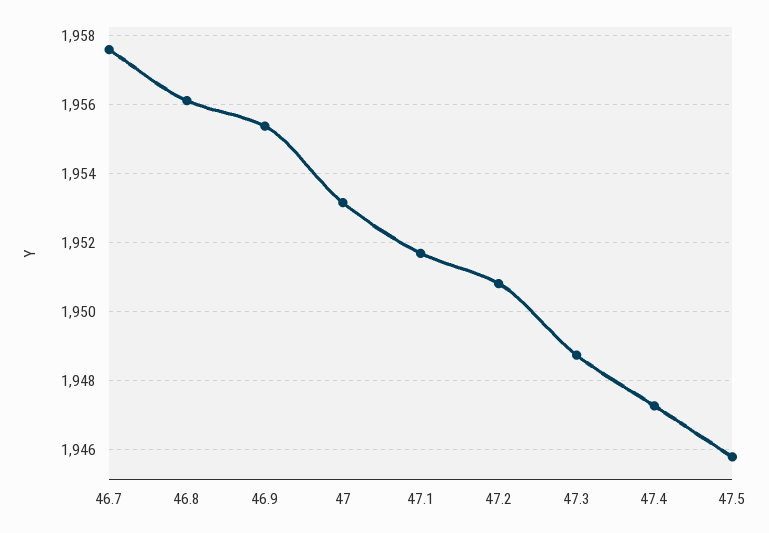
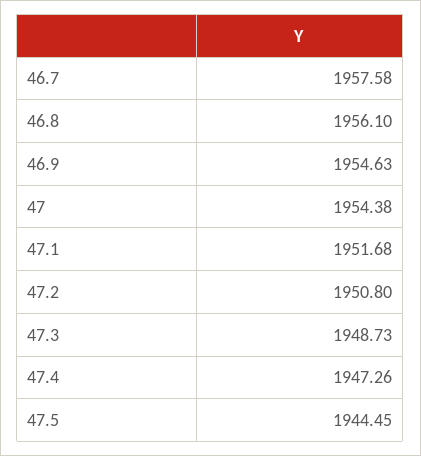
46.9: 1955.4 -> 1954.63
47: 1953.2 -> 1954.38
47.5: 1945.8 -> 1944.45

